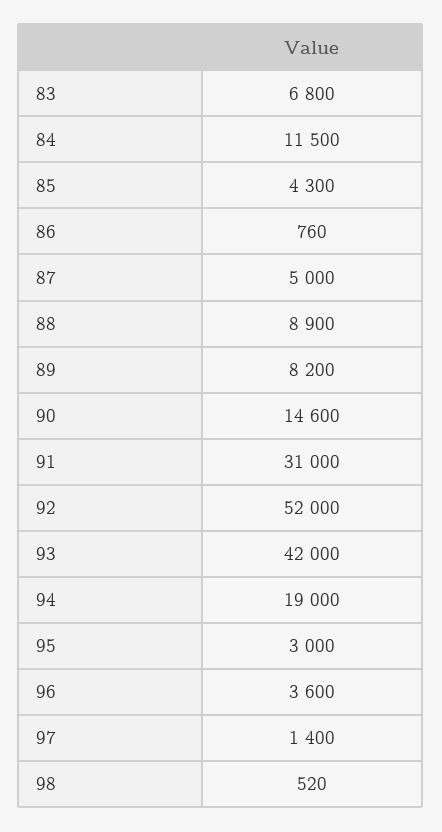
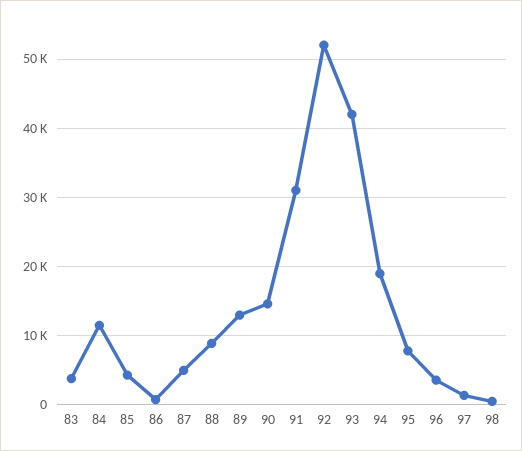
83: 6800 -> 4000
89: 8200 -> 13000
95: 3000 -> 8000

